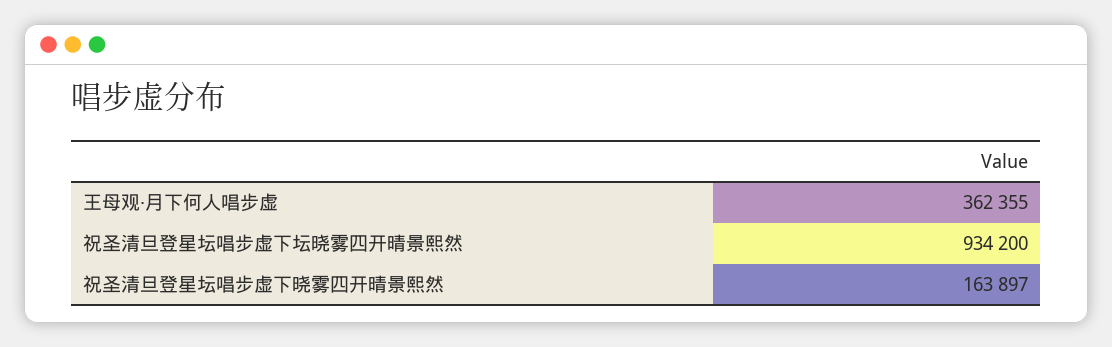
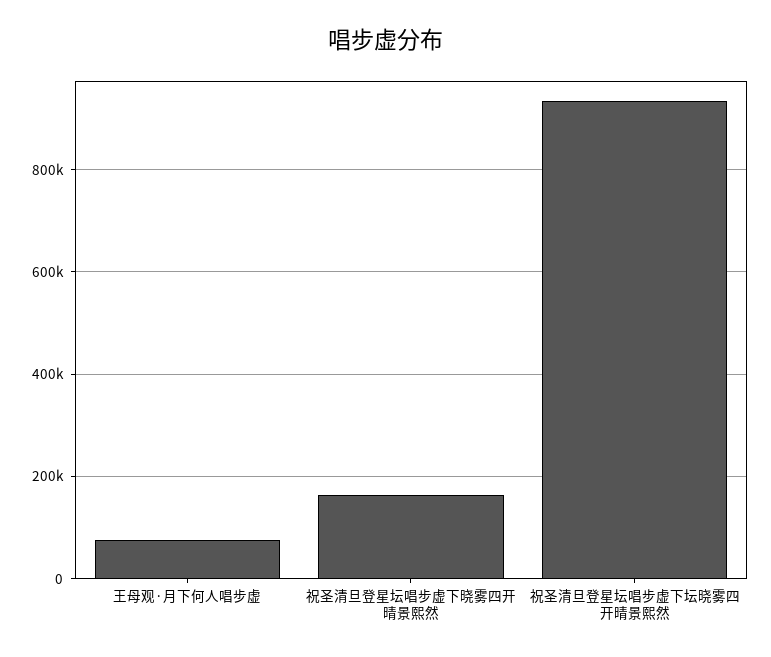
王母观·月下何人唱步虚: 362355 -> 80000

